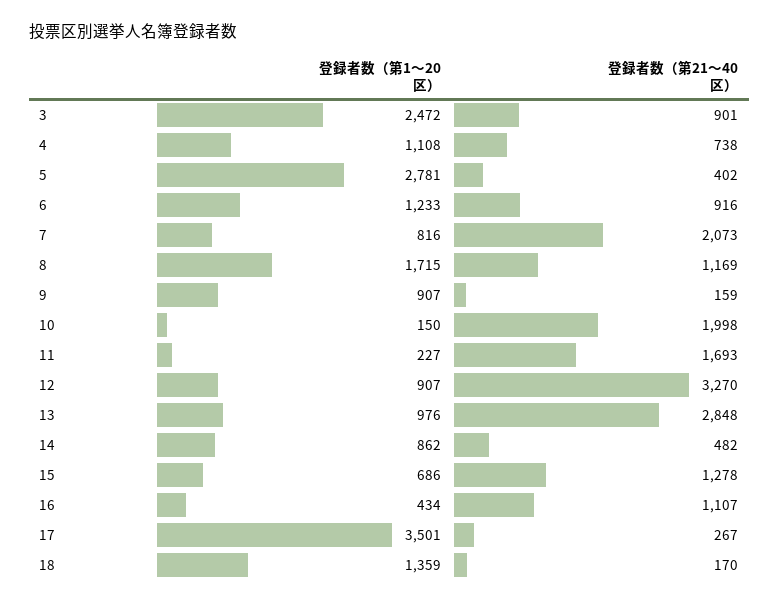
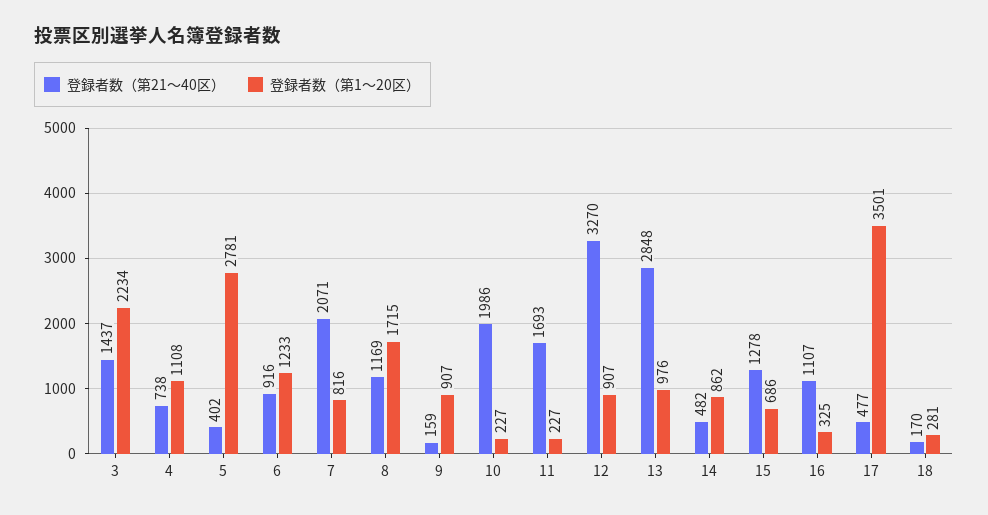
登録者数（第1〜20区）, 3: 2472 -> 2234
登録者数（第21〜40区）, 3: 901 -> 1437
登録者数（第21〜40区）, 7: 2073 -> 2071
登録者数（第1〜20区）, 10: 150 -> 227
登録者数（第21〜40区）, 10: 1998 -> 1986
登録者数（第1〜20区）, 16: 434 -> 325
登録者数（第21〜40区）, 17: 267 -> 477
登録者数（第1〜20区）, 18: 1359 -> 281

